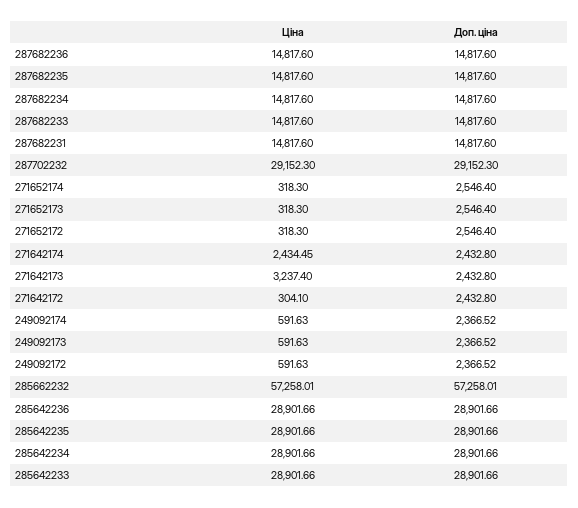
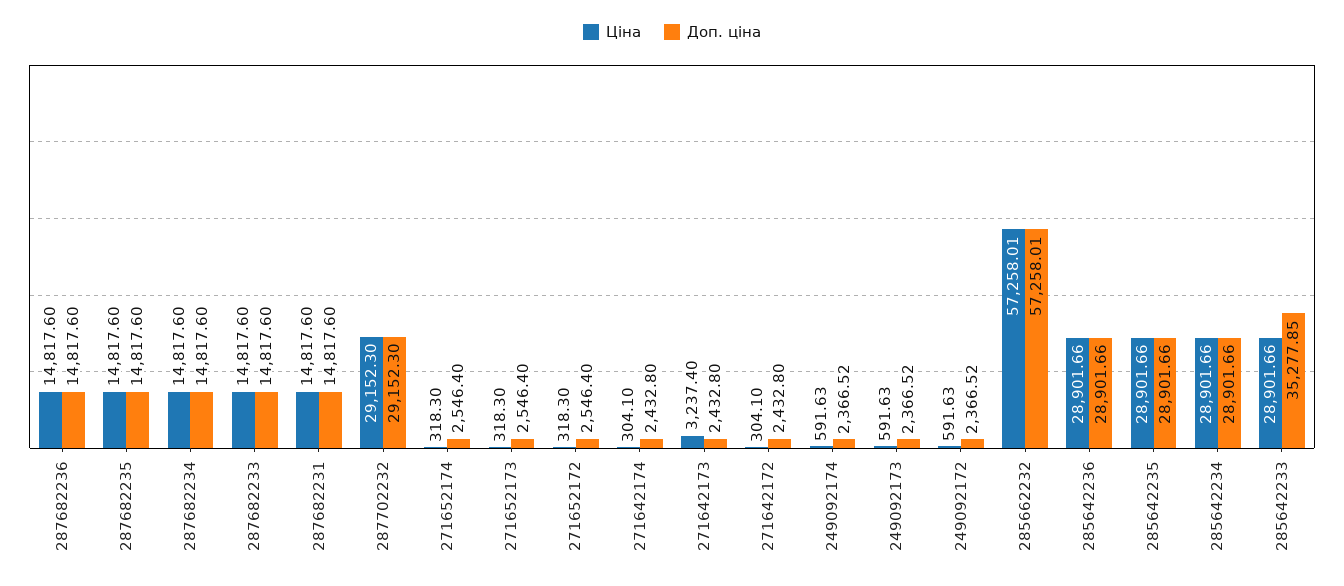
Ціна, 271642174: 2434.45 -> 304.1
Доп. ціна, 285642233: 28901.66 -> 35277.85

